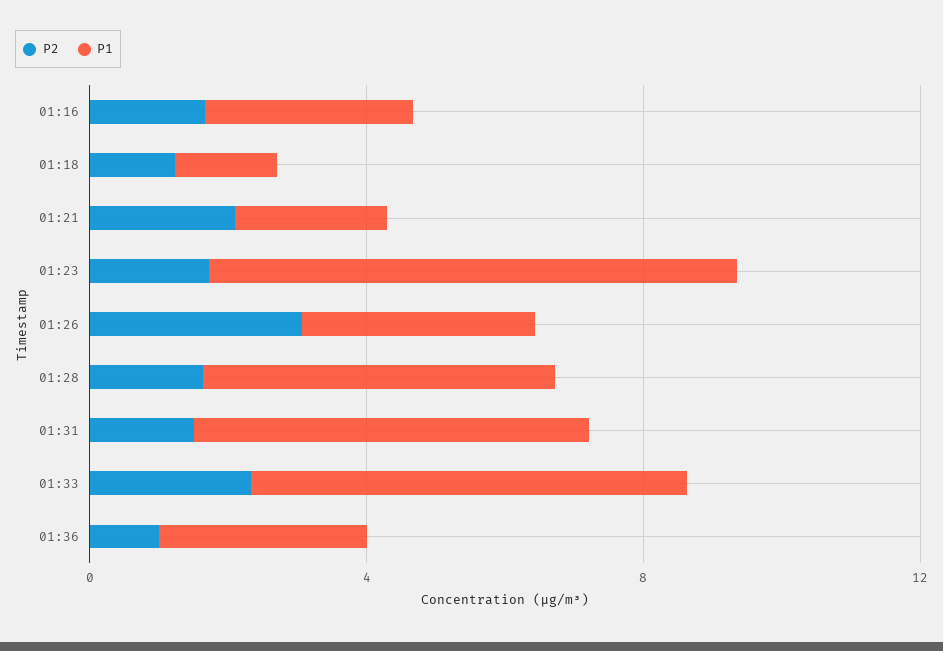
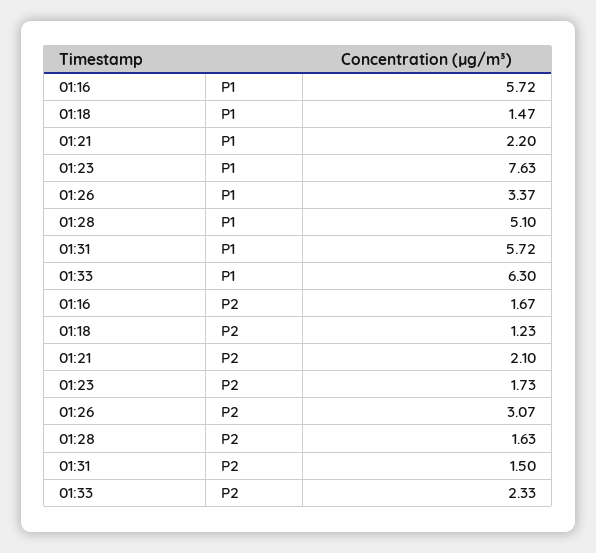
P1, 01:16: 3 -> 5.72
P2, 01:36: 1 -> none
P1, 01:36: 3 -> none

